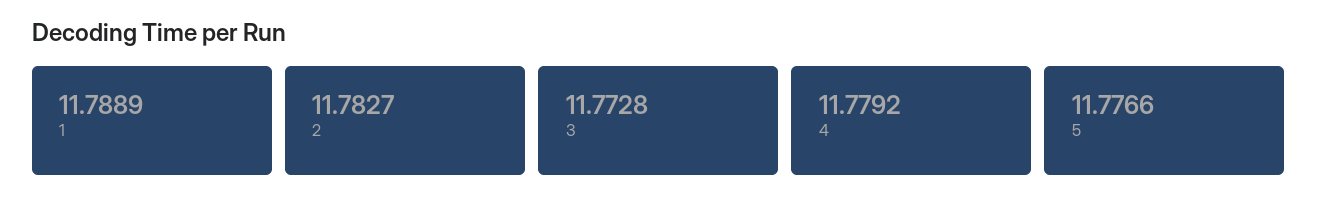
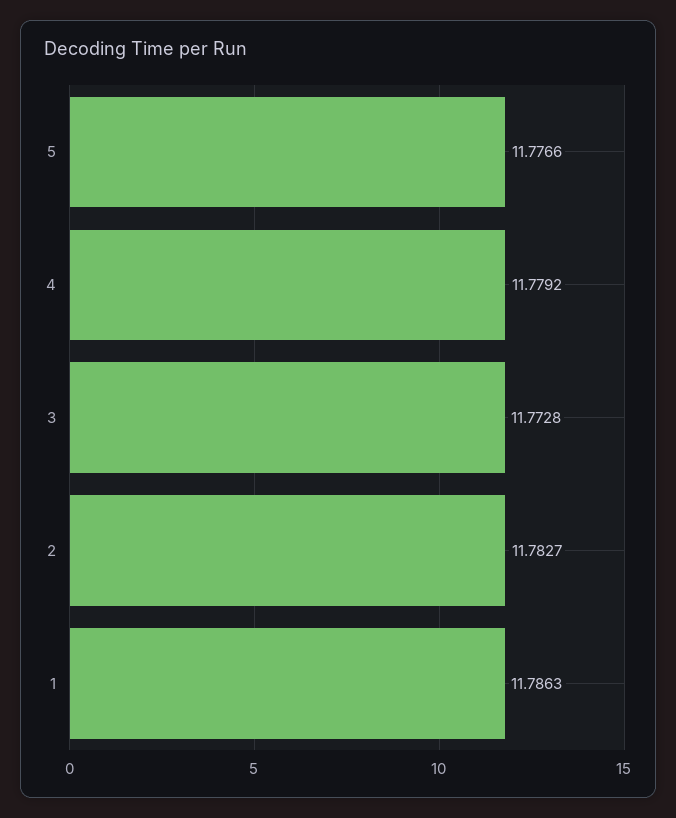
1: 11.7889 -> 11.7863

